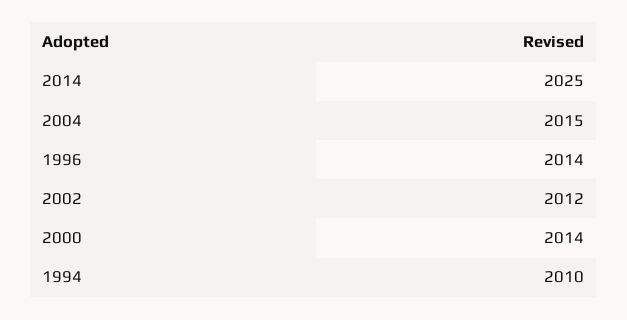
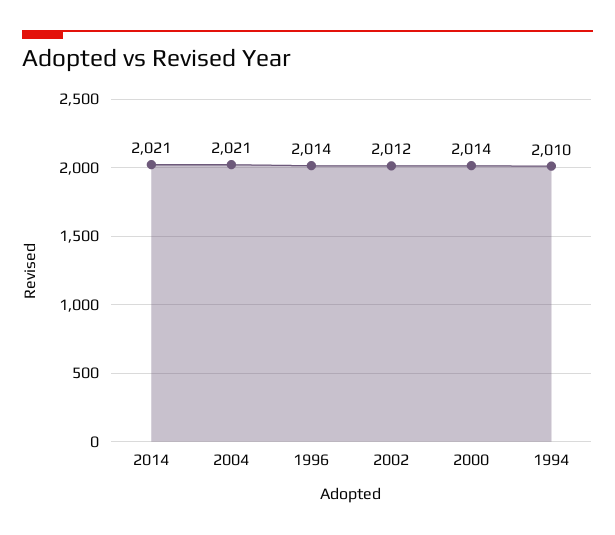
2014: 2025 -> 2021
2004: 2015 -> 2021

